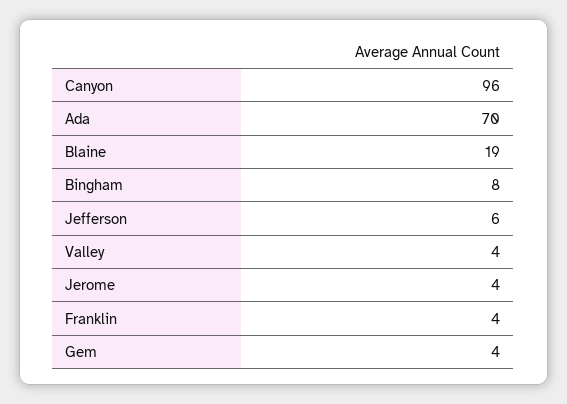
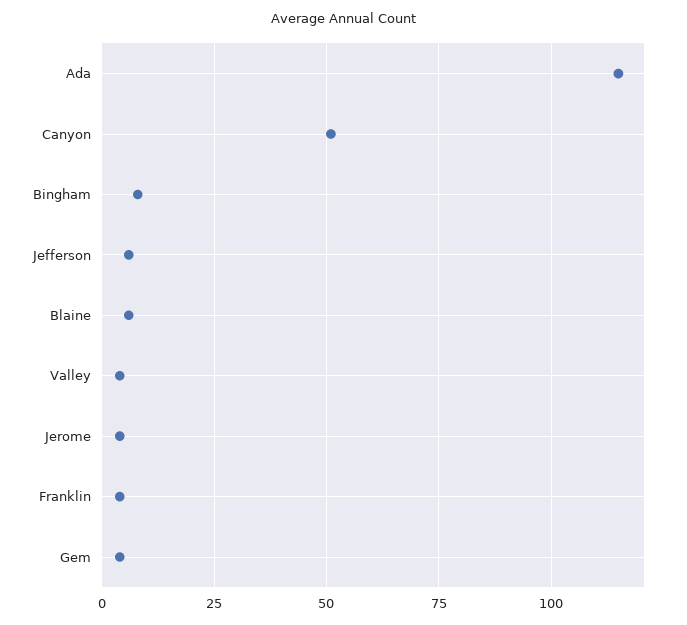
Canyon: 96 -> 50
Ada: 70 -> 115
Blaine: 19 -> 5

